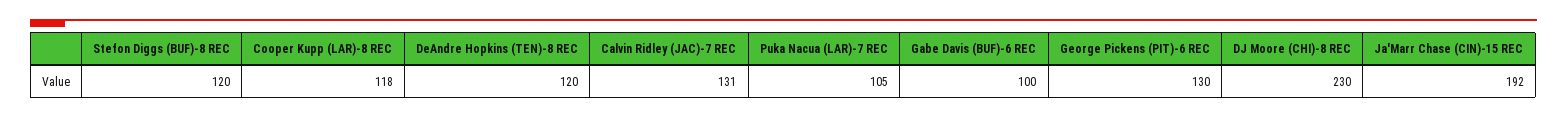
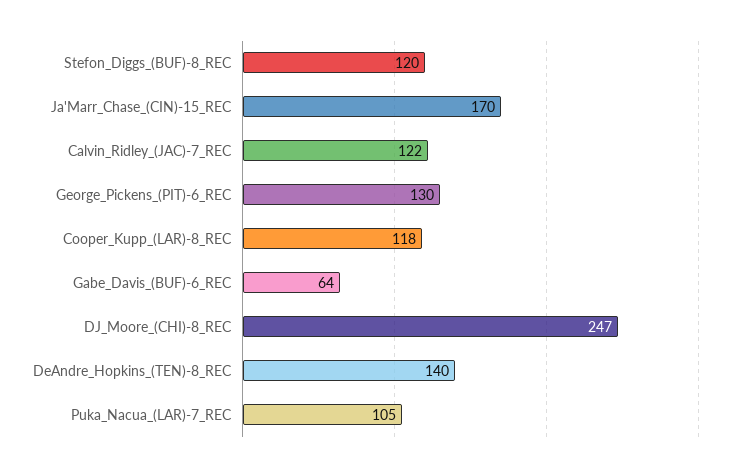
DeAndre Hopkins (TEN)-8 REC: 120 -> 140
Calvin Ridley (JAC)-7 REC: 131 -> 122
Gabe Davis (BUF)-6 REC: 100 -> 64
DJ Moore (CHI)-8 REC: 230 -> 247
Ja'Marr Chase (CIN)-15 REC: 192 -> 170

